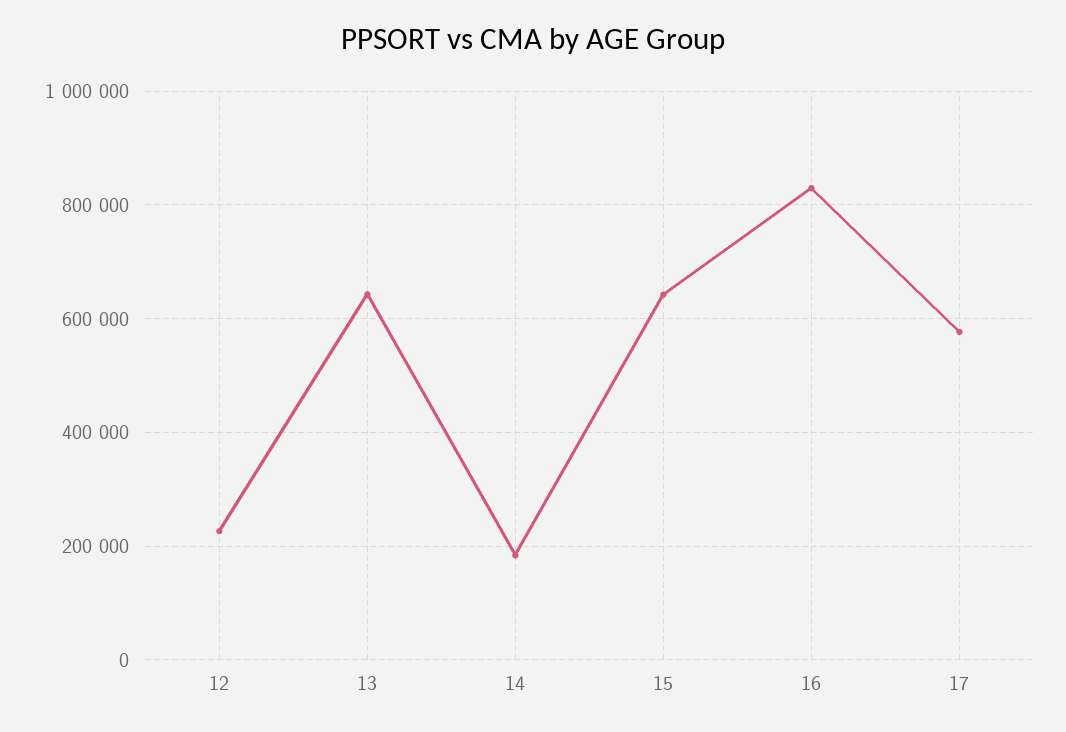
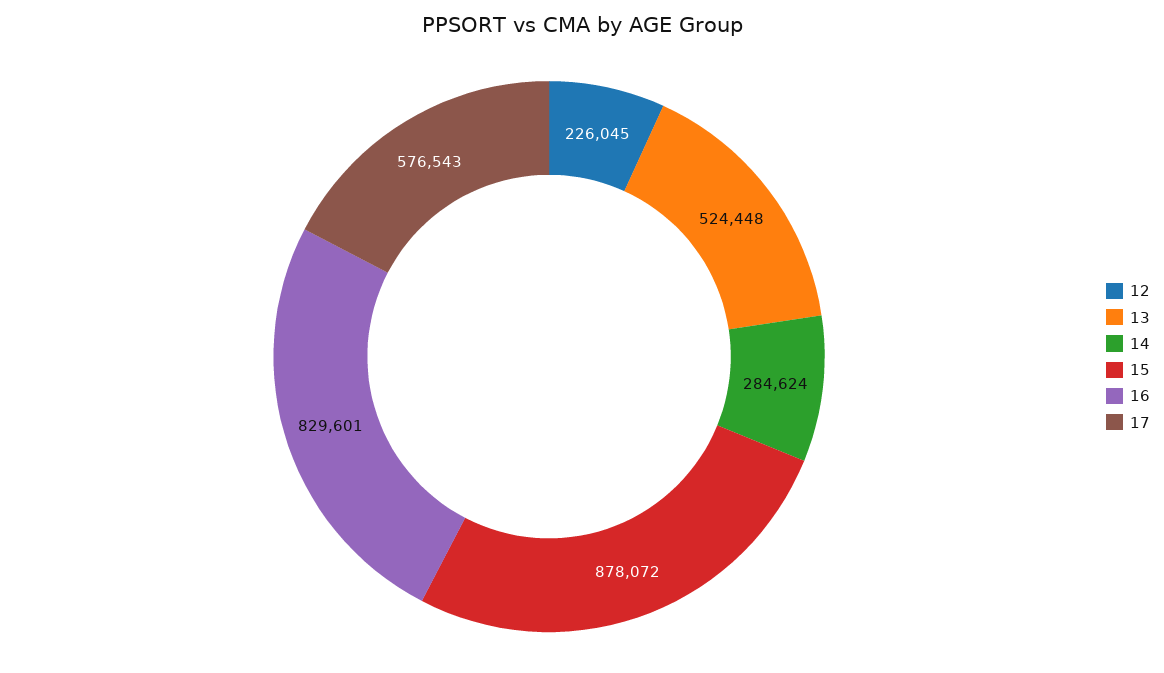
13: 640000 -> 524448
14: 180000 -> 284624
15: 640000 -> 878072

